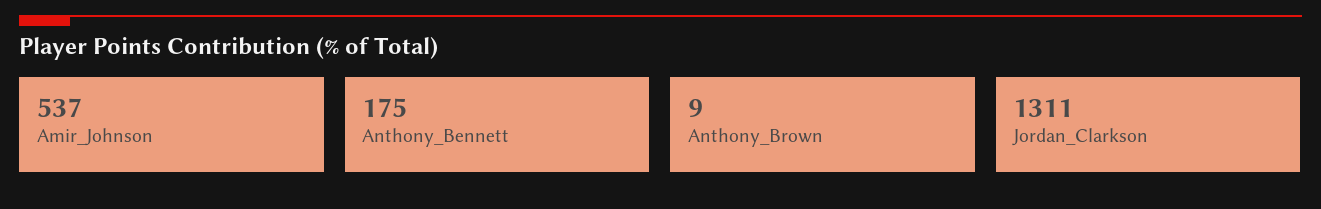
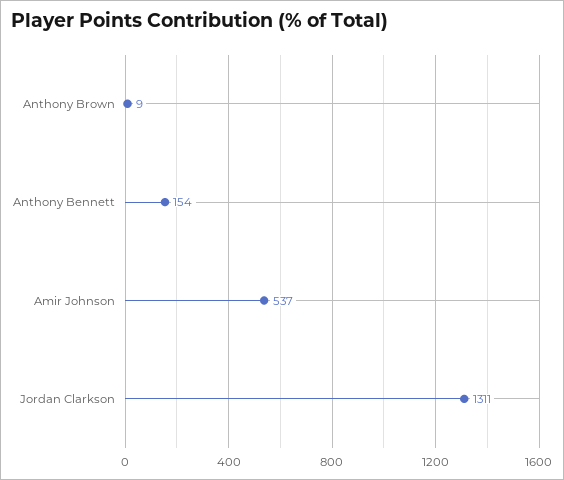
Anthony_Bennett: 175 -> 154

